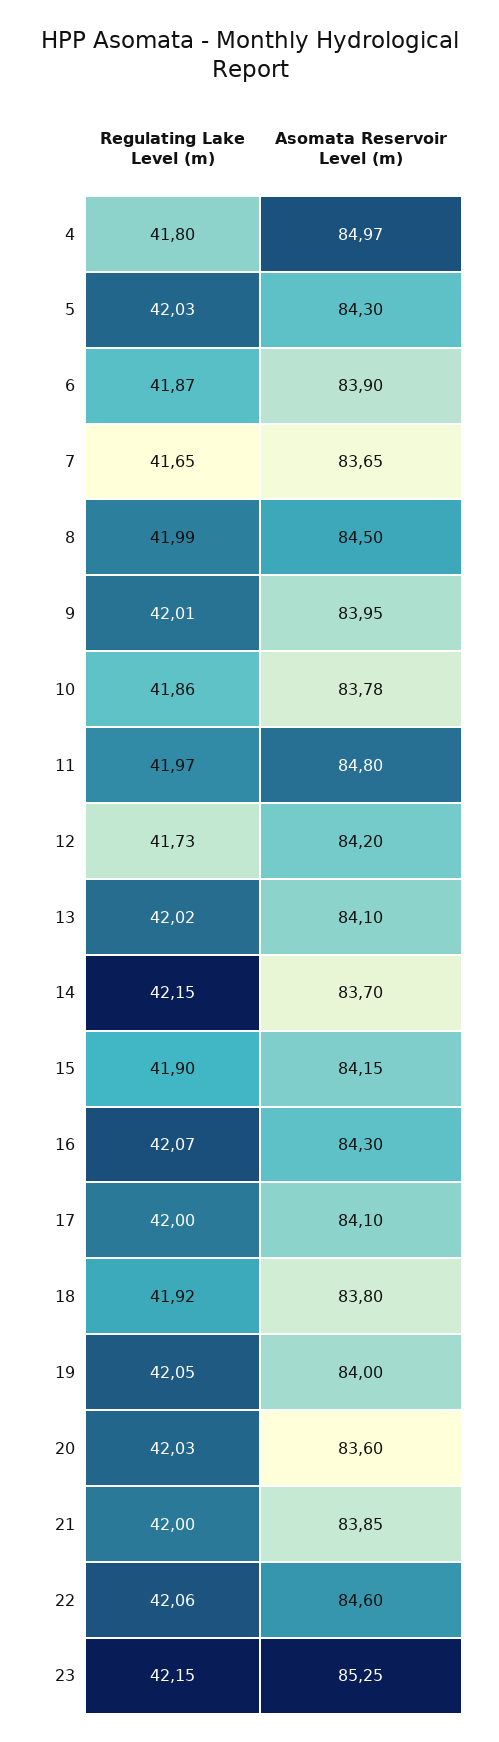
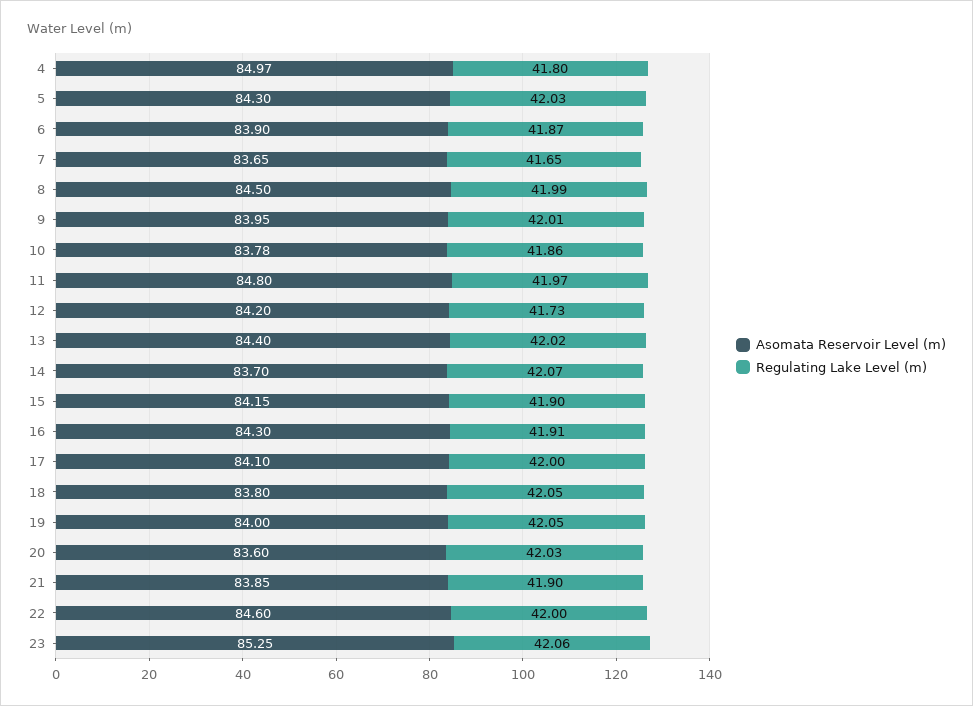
Asomata Reservoir Level (m), 13: 84.1 -> 84.4
Regulating Lake Level (m), 14: 42.15 -> 42.07
Regulating Lake Level (m), 16: 42.07 -> 41.91
Regulating Lake Level (m), 18: 41.92 -> 42.05
Regulating Lake Level (m), 21: 42 -> 41.9
Regulating Lake Level (m), 22: 42.06 -> 42
Regulating Lake Level (m), 23: 42.15 -> 42.06

